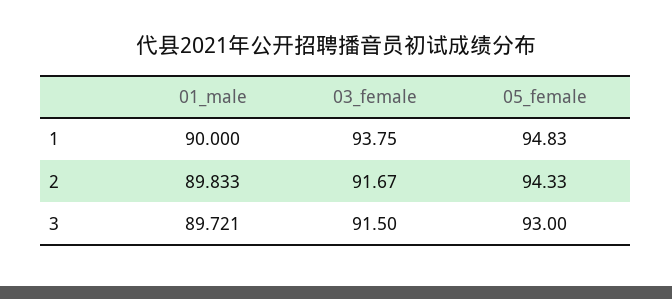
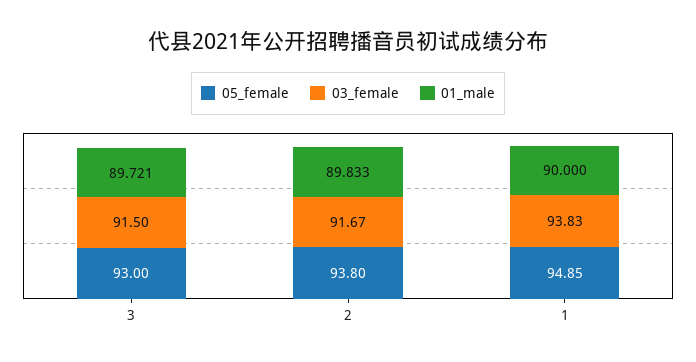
03_female, 1: 93.75 -> 93.83
05_female, 1: 94.83 -> 94.85
05_female, 2: 94.33 -> 93.8

